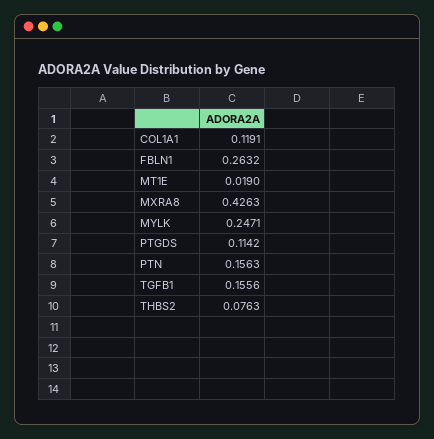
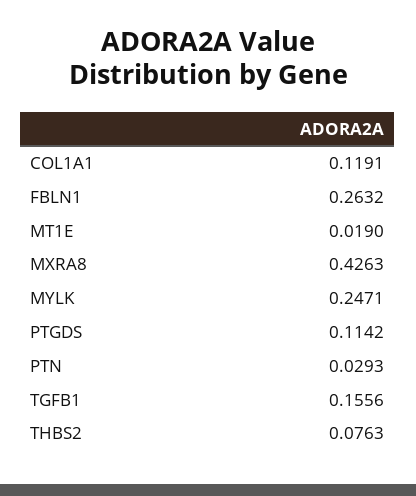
PTN: 0.1563 -> 0.0293

